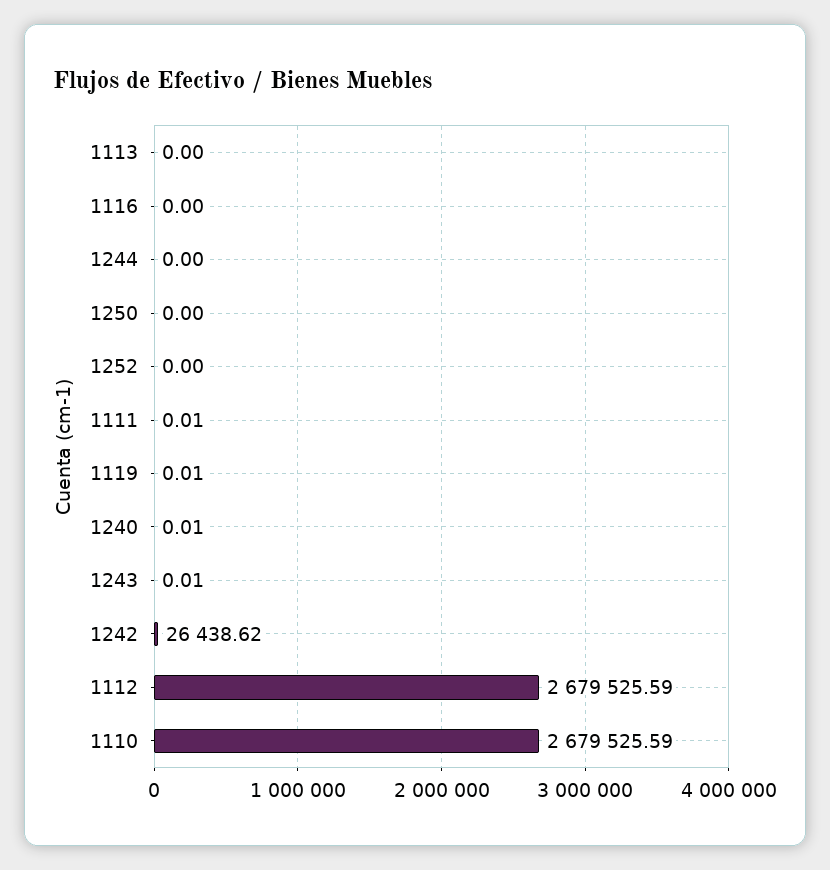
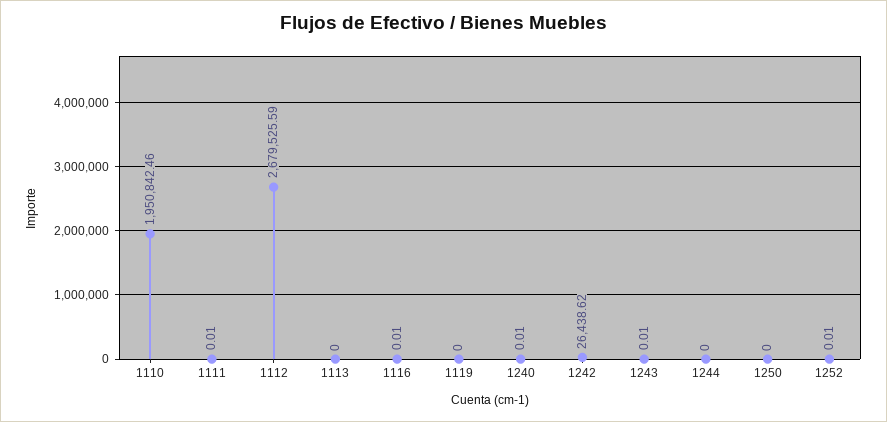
1116: 0 -> 0.01
1252: 0 -> 0.01
1119: 0.01 -> 0
1110: 2679525.59 -> 1950842.46

